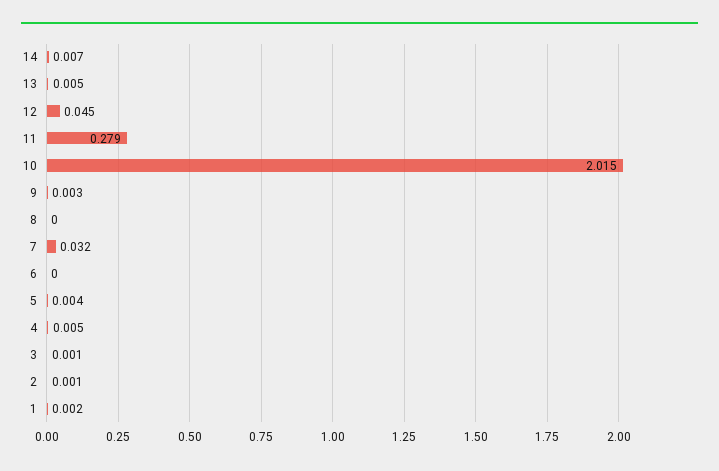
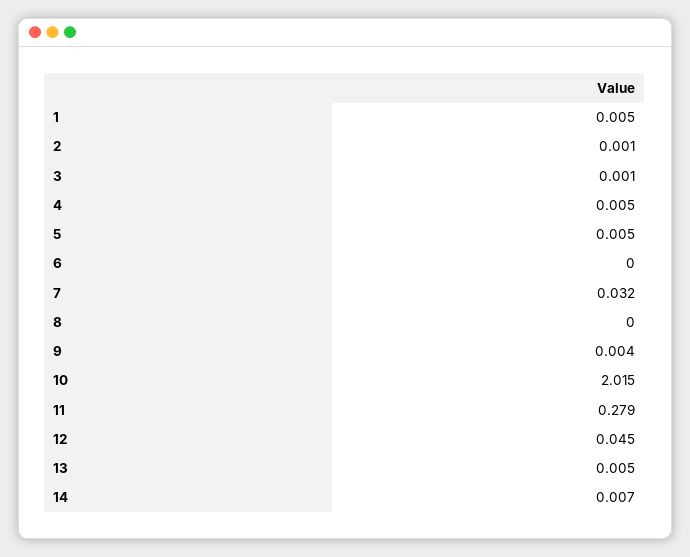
9: 0.003 -> 0.004
5: 0.004 -> 0.005
1: 0.002 -> 0.005

